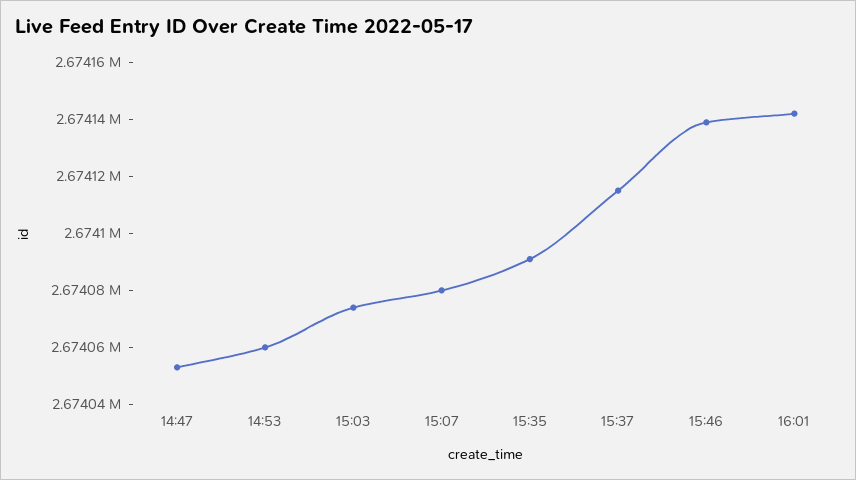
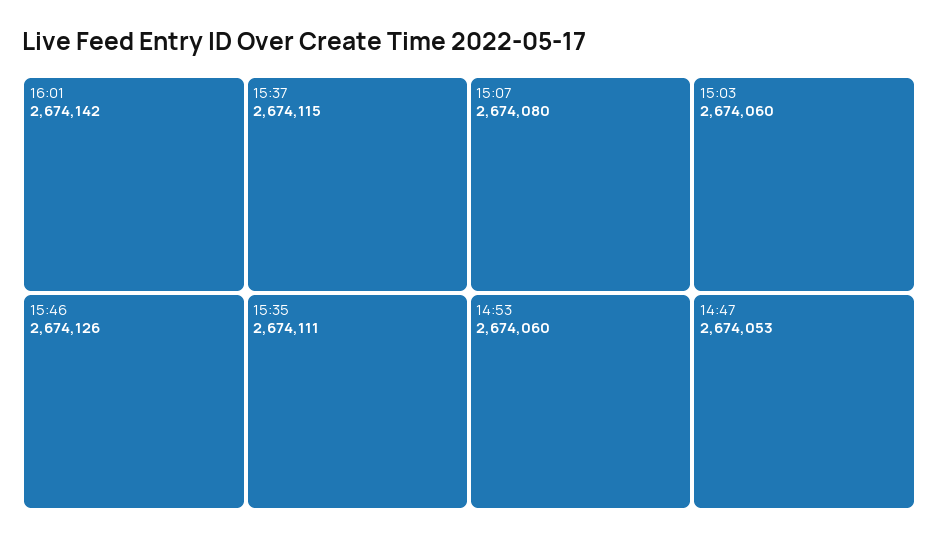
15:03: 2674075 -> 2674060
15:35: 2674090 -> 2674111
15:46: 2674140 -> 2674126

